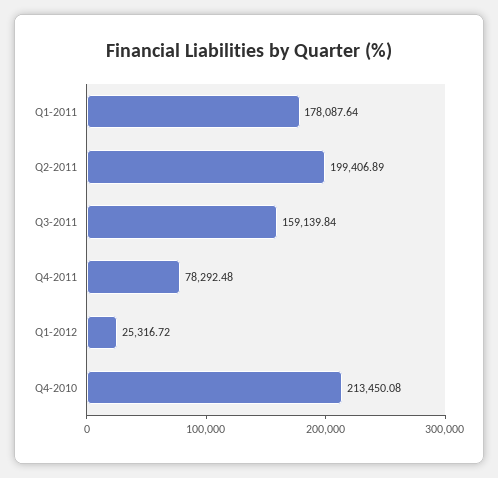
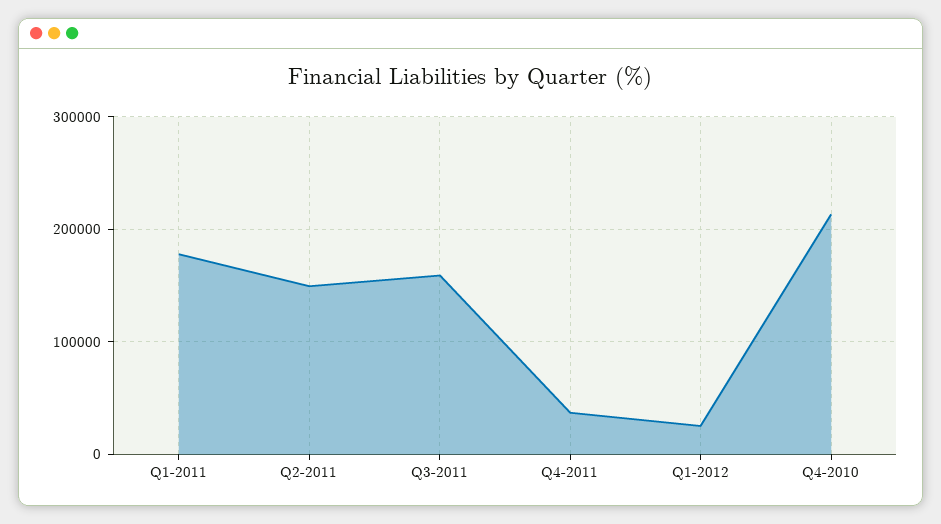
Q2-2011: 199406.89 -> 150000
Q4-2011: 78292.48 -> 40000

